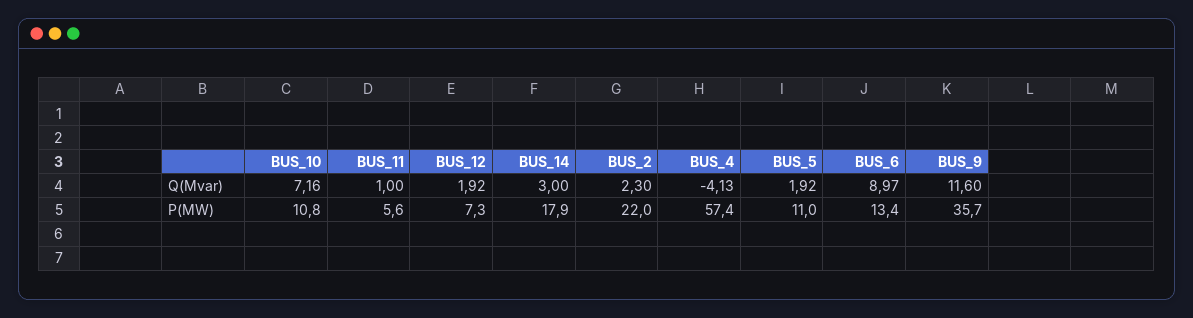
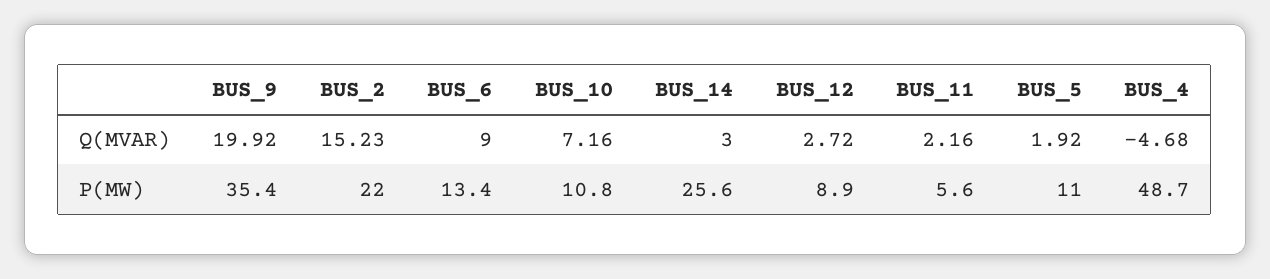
BUS_11, Q(Mvar): 1 -> 2.16
BUS_12, Q(Mvar): 1.92 -> 2.72
BUS_2, Q(Mvar): 2.3 -> 15.23
BUS_4, Q(Mvar): -4.13 -> -4.68
BUS_6, Q(Mvar): 8.97 -> 9
BUS_9, Q(Mvar): 11.6 -> 19.92
BUS_12, P(MW): 7.3 -> 8.9
BUS_14, P(MW): 17.9 -> 25.6
BUS_4, P(MW): 57.4 -> 48.7
BUS_9, P(MW): 35.7 -> 35.4

